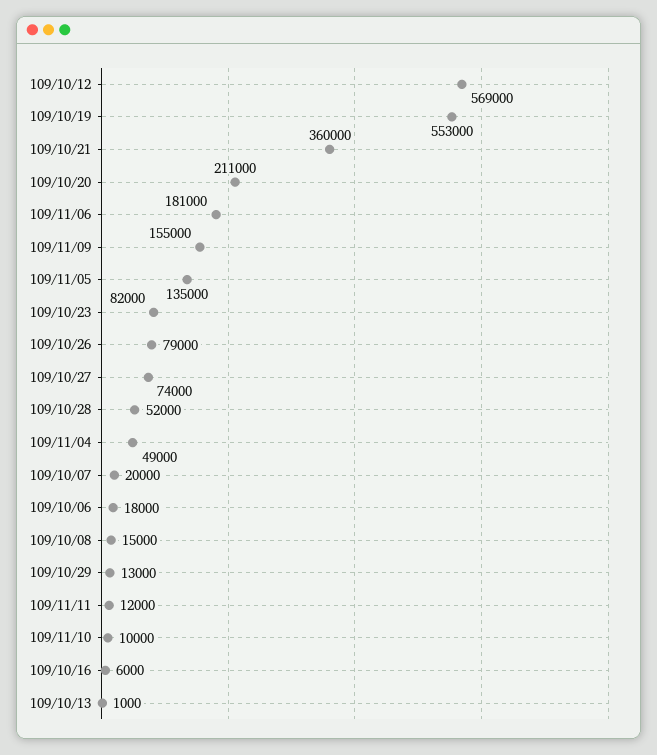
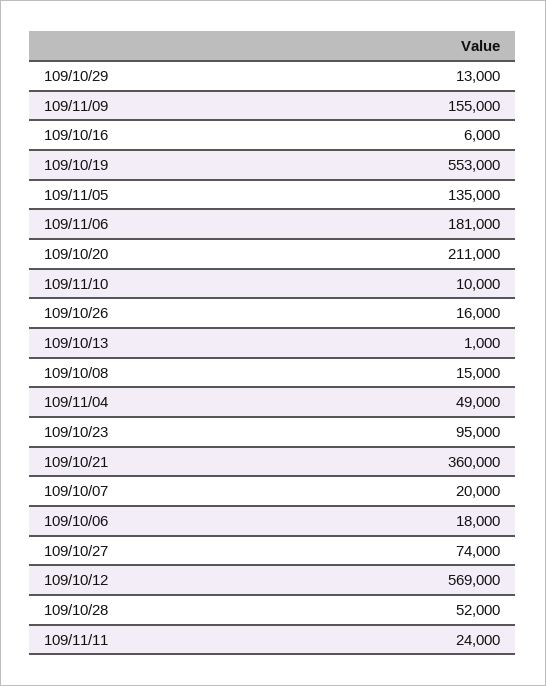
109/10/23: 82000 -> 95000
109/10/26: 79000 -> 16000
109/11/11: 12000 -> 24000

